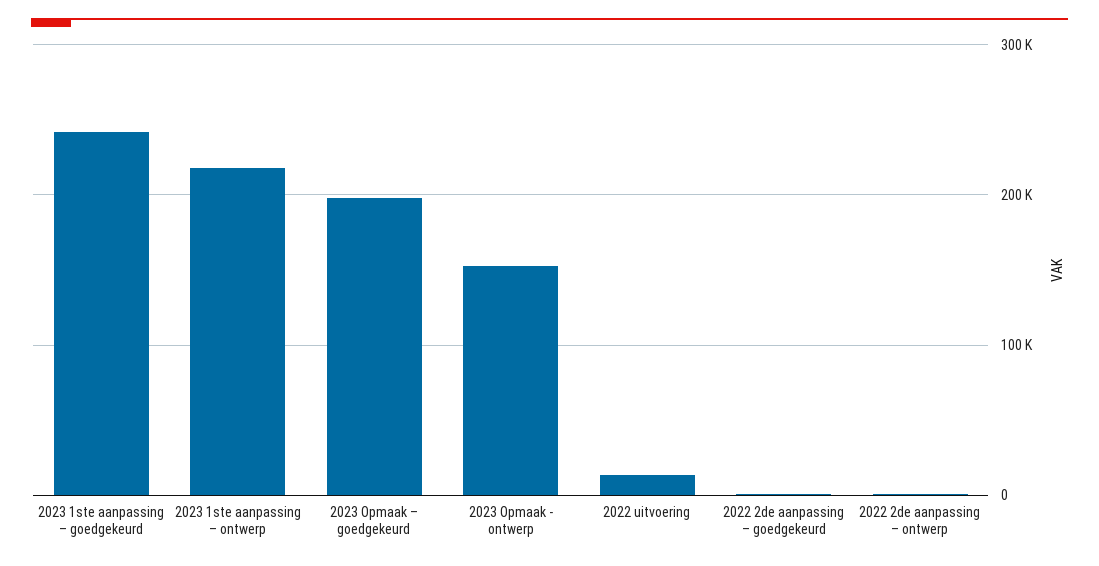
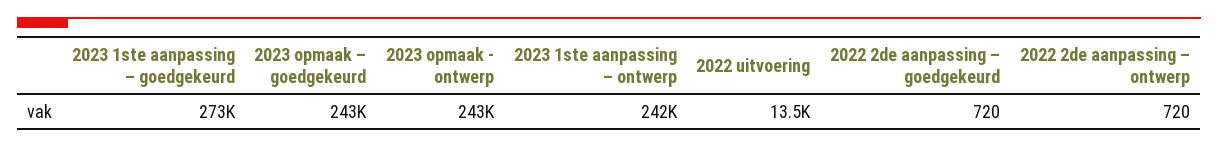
2023 1ste aanpassing – goedgekeurd: 240000 -> 273000
2023 1ste aanpassing – ontwerp: 220000 -> 242000
2023 Opmaak – goedgekeurd: 200000 -> 243000
2023 Opmaak - ontwerp: 150000 -> 243000

